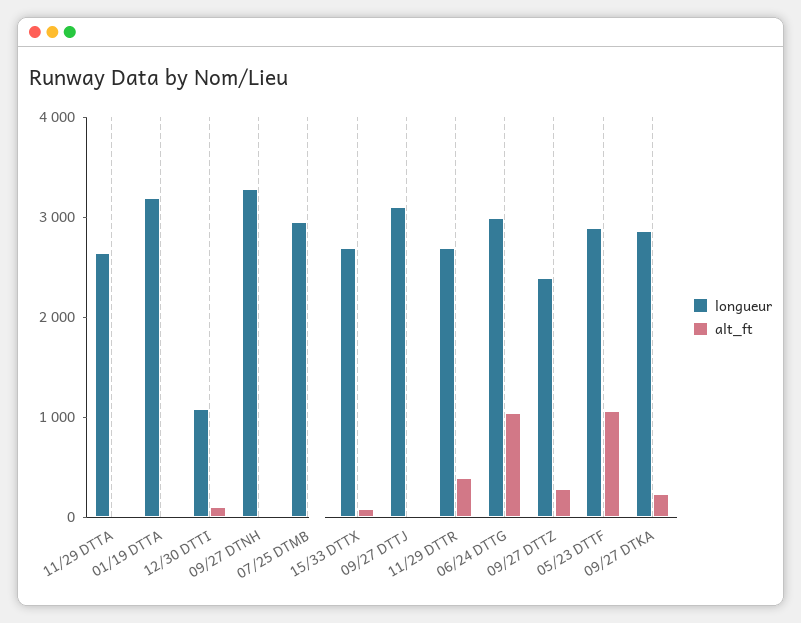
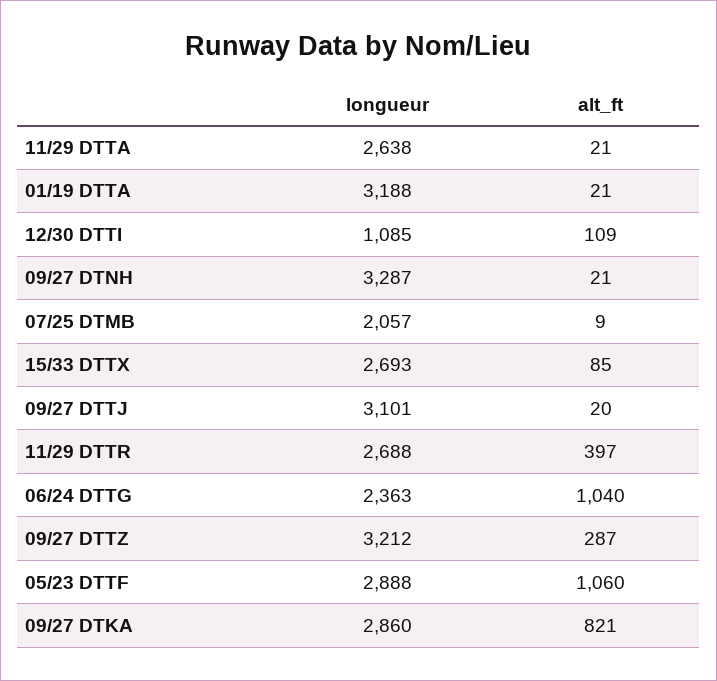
longueur, 07/25 DTMB: 3000 -> 2057
longueur, 06/24 DTTG: 3000 -> 2363
longueur, 09/27 DTTZ: 2400 -> 3212
alt_ft, 09/27 DTKA: 200 -> 821

